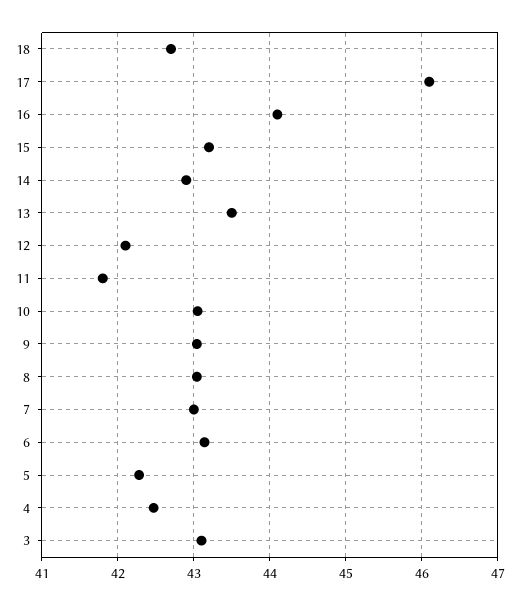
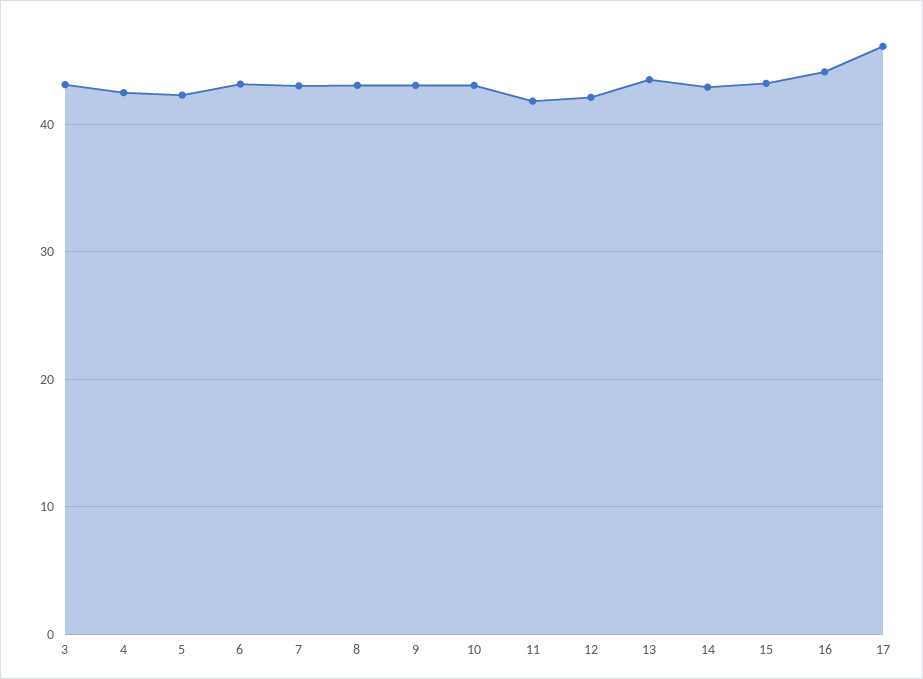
18: 42.7 -> none

